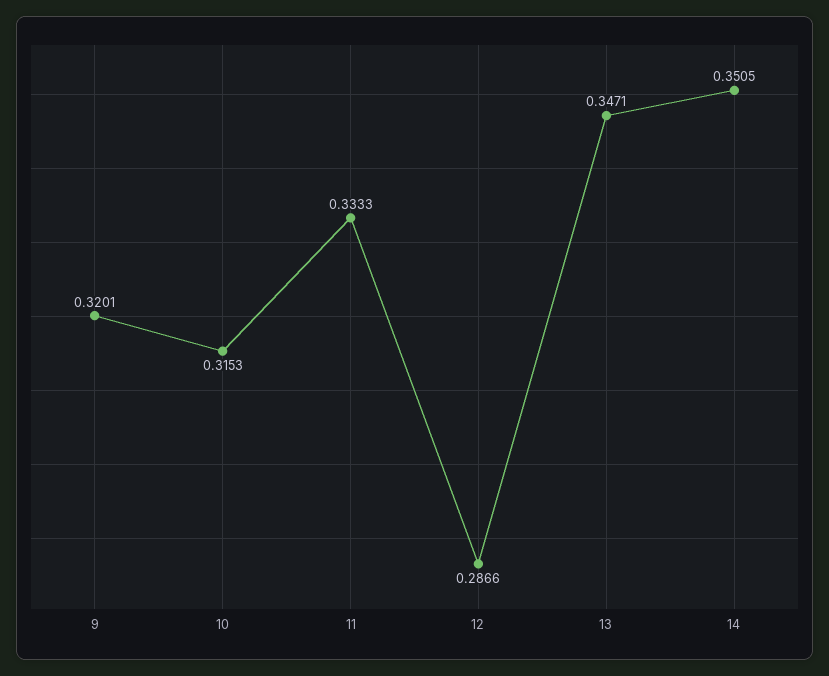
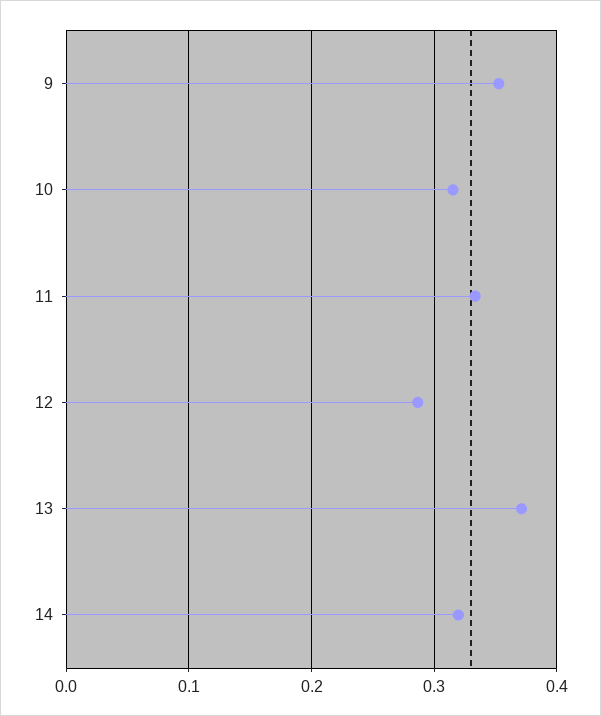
9: 0.3201 -> 0.35
13: 0.3471 -> 0.37
14: 0.3505 -> 0.32

